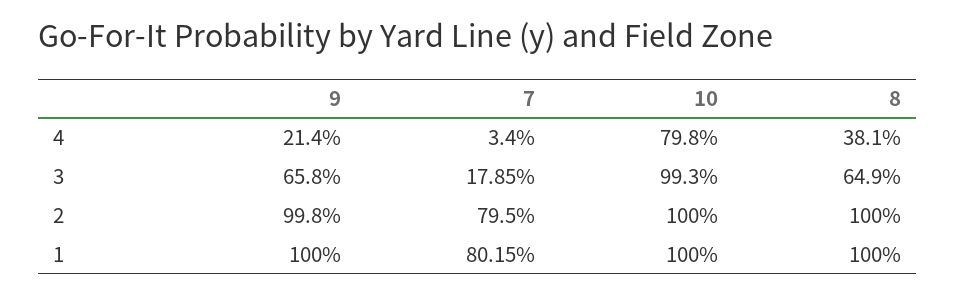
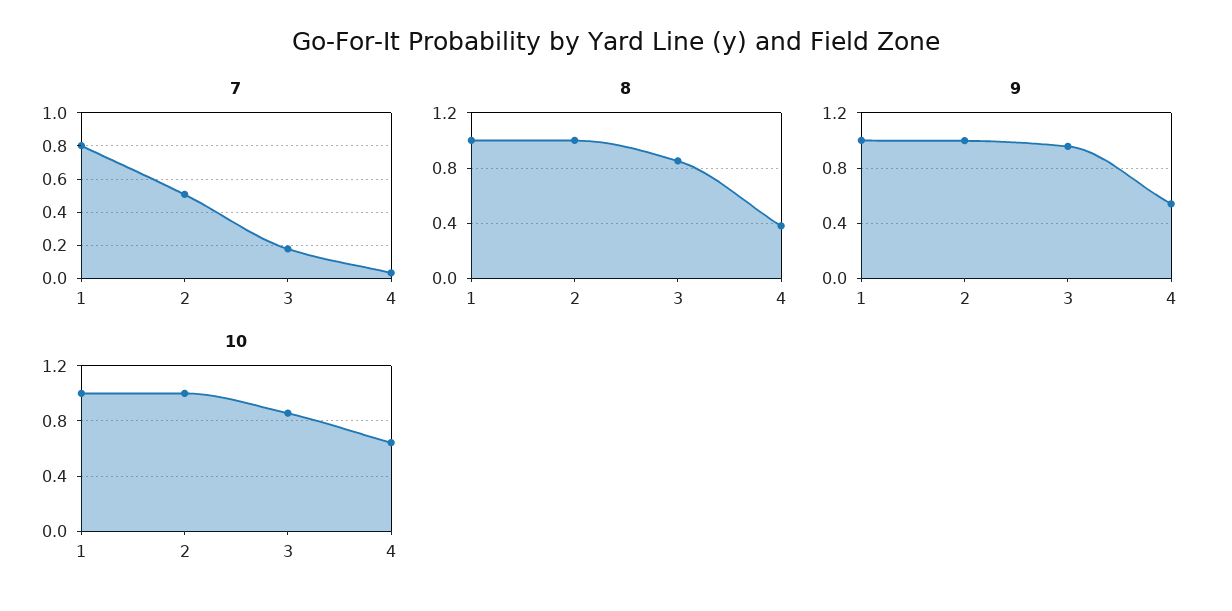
9, 4: 0.214 -> 0.55
10, 4: 0.798 -> 0.65
9, 3: 0.658 -> 0.95
10, 3: 0.993 -> 0.85
8, 3: 0.649 -> 0.85
7, 2: 0.795 -> 0.5

